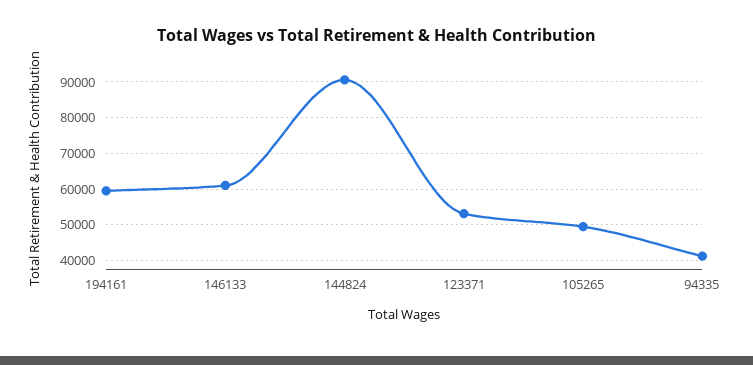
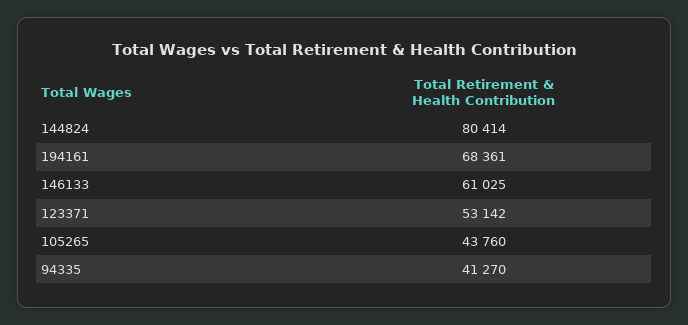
194161: 60000 -> 68361
144824: 90000 -> 80414
105265: 50000 -> 43760

